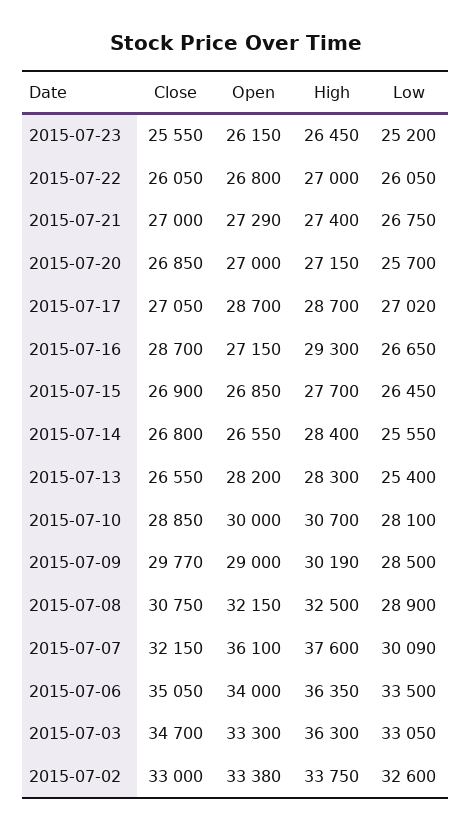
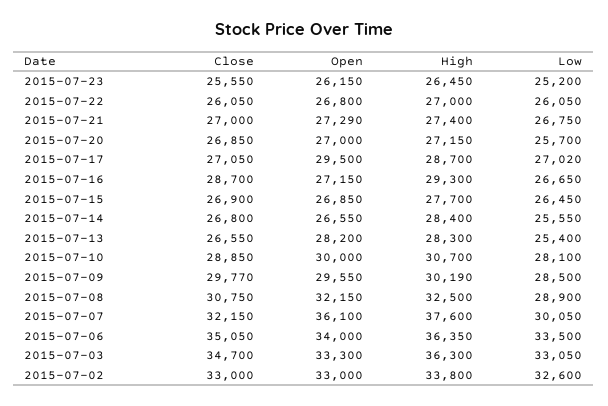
Open, 2015-07-17: 28700 -> 29500
Open, 2015-07-09: 29000 -> 29550
Low, 2015-07-07: 30090 -> 30050
Open, 2015-07-02: 33380 -> 33000
High, 2015-07-02: 33750 -> 33800

